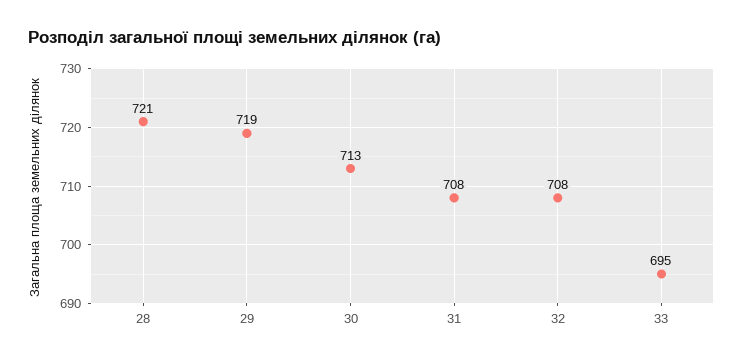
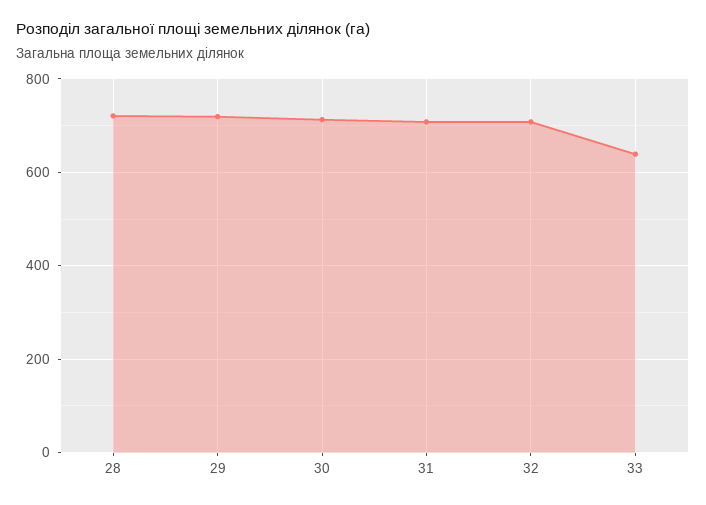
33: 695 -> 640

